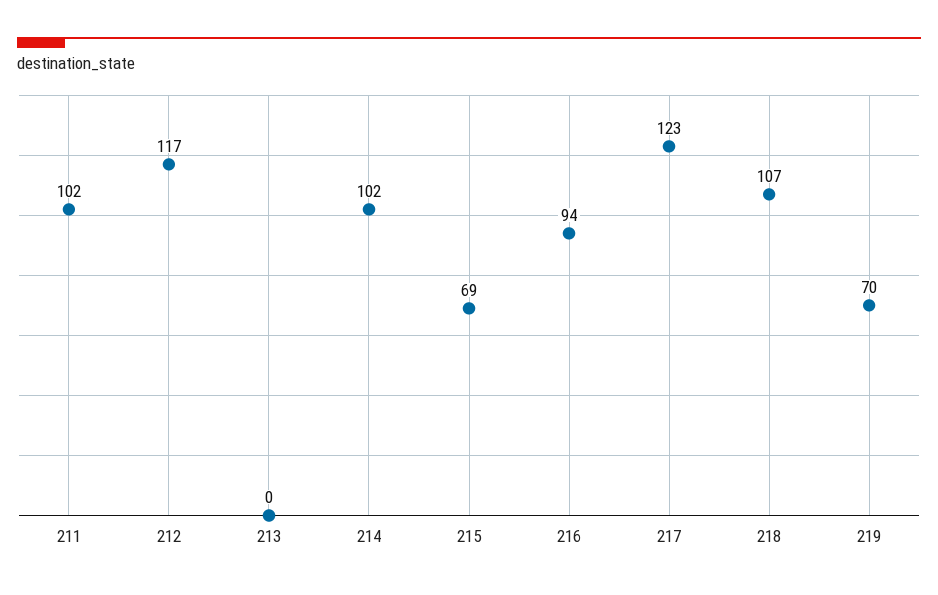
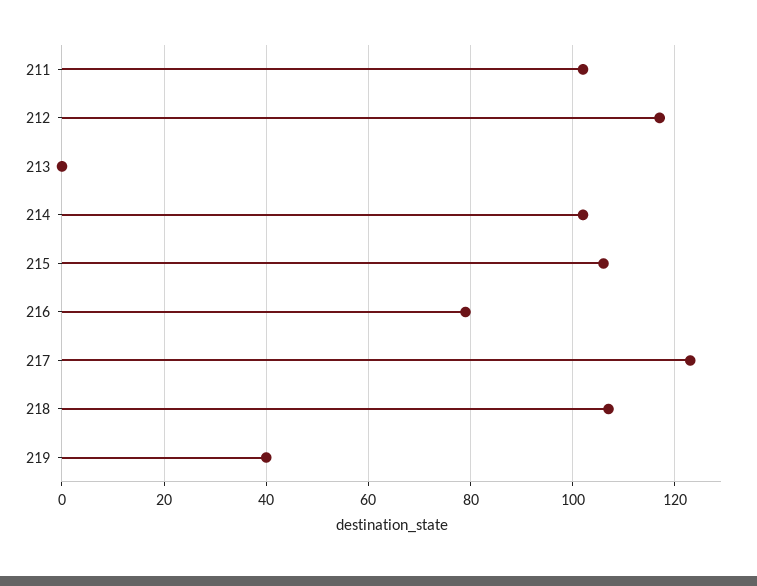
215: 69 -> 105
216: 94 -> 80
219: 70 -> 40

